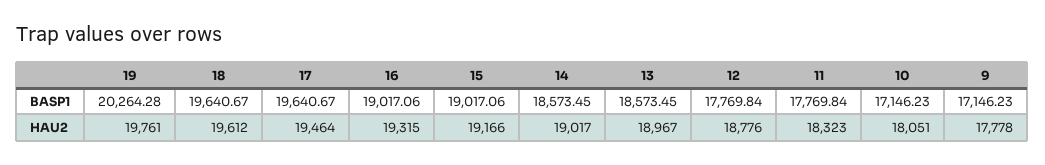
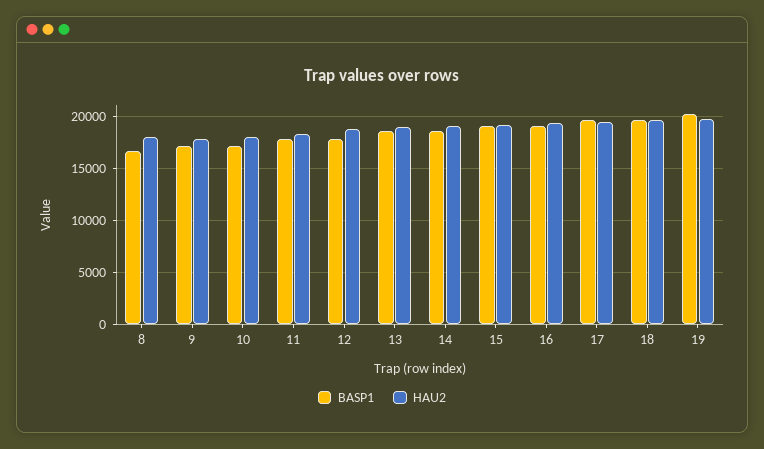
BASP1, 8: none -> 17000
HAU2, 8: none -> 18000

